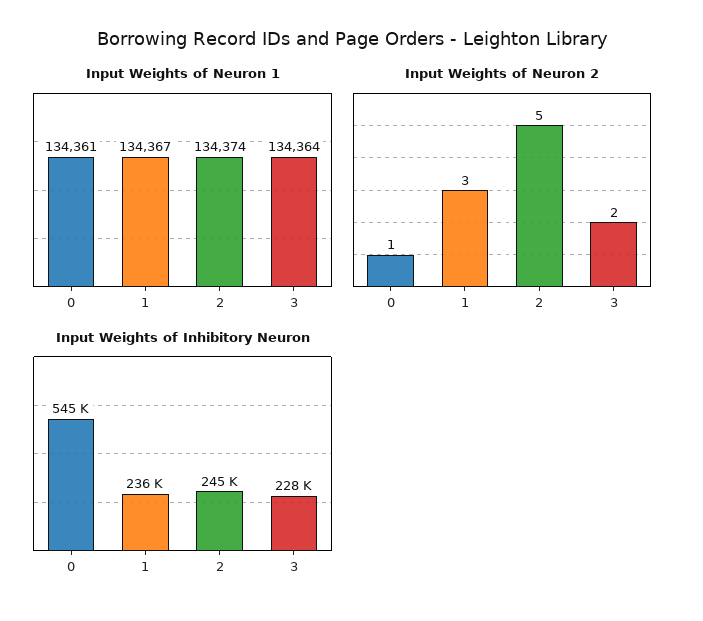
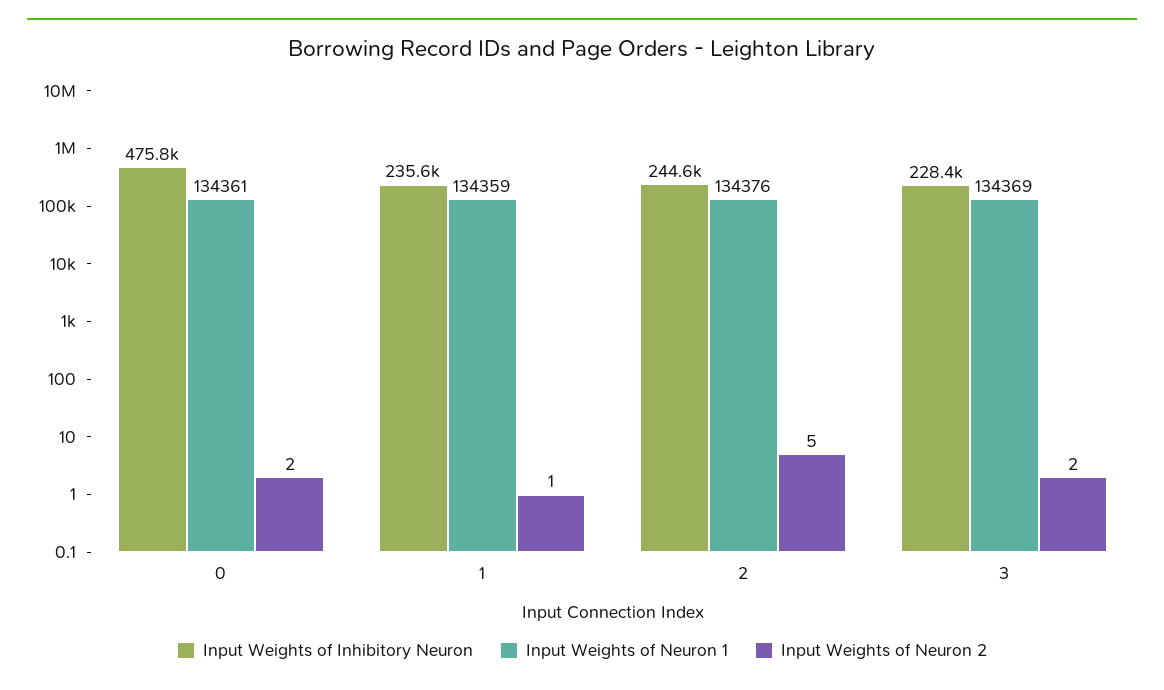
Input Weights of Neuron 1, 1: 134367 -> 134359
Input Weights of Neuron 1, 2: 134374 -> 134376
Input Weights of Neuron 1, 3: 134364 -> 134369
Input Weights of Neuron 2, 0: 1 -> 2
Input Weights of Neuron 2, 1: 3 -> 1
Input Weights of Inhibitory Neuron, 0: 545000 -> 475800

